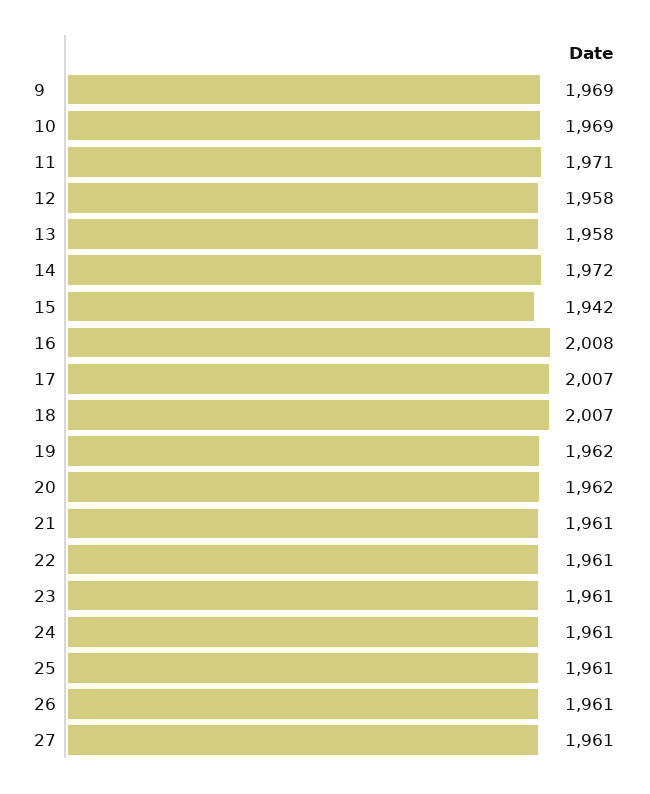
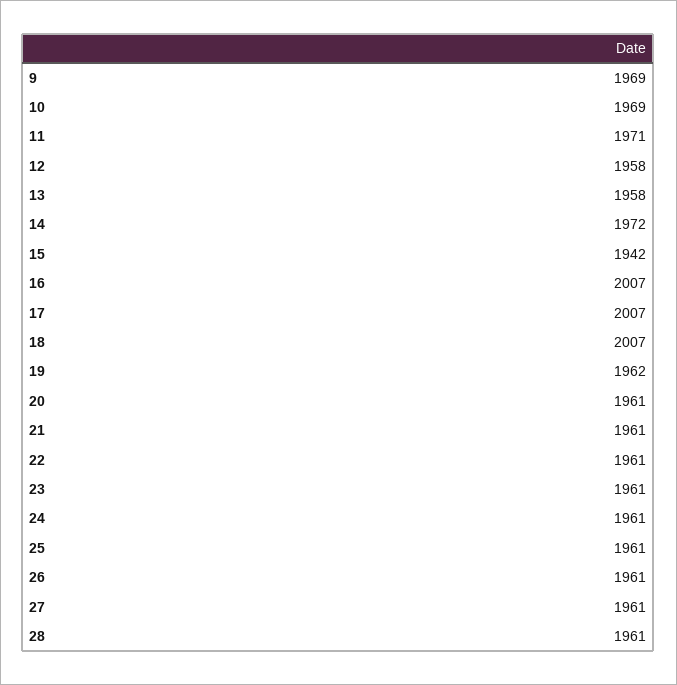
16: 2008 -> 2007
20: 1962 -> 1961
28: none -> 1961

